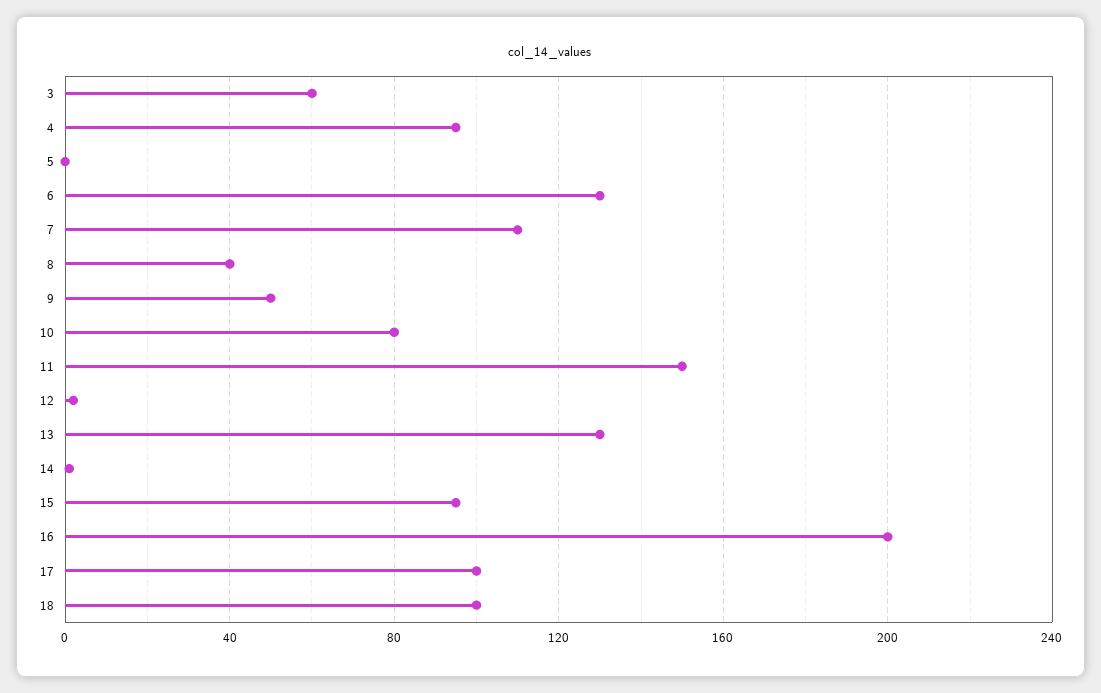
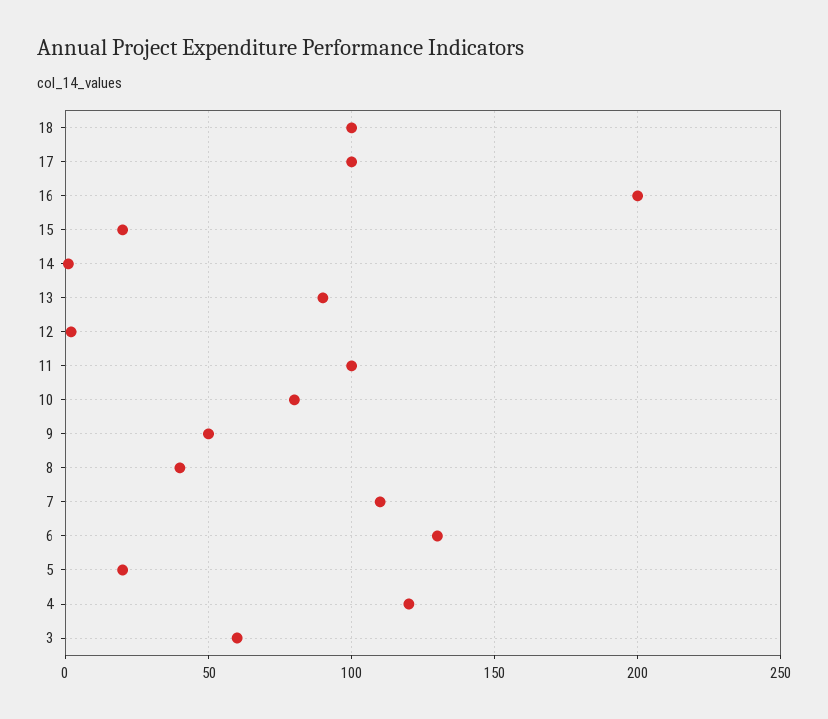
4: 95 -> 120
5: 0 -> 20
11: 150 -> 100
13: 130 -> 90
15: 95 -> 20

